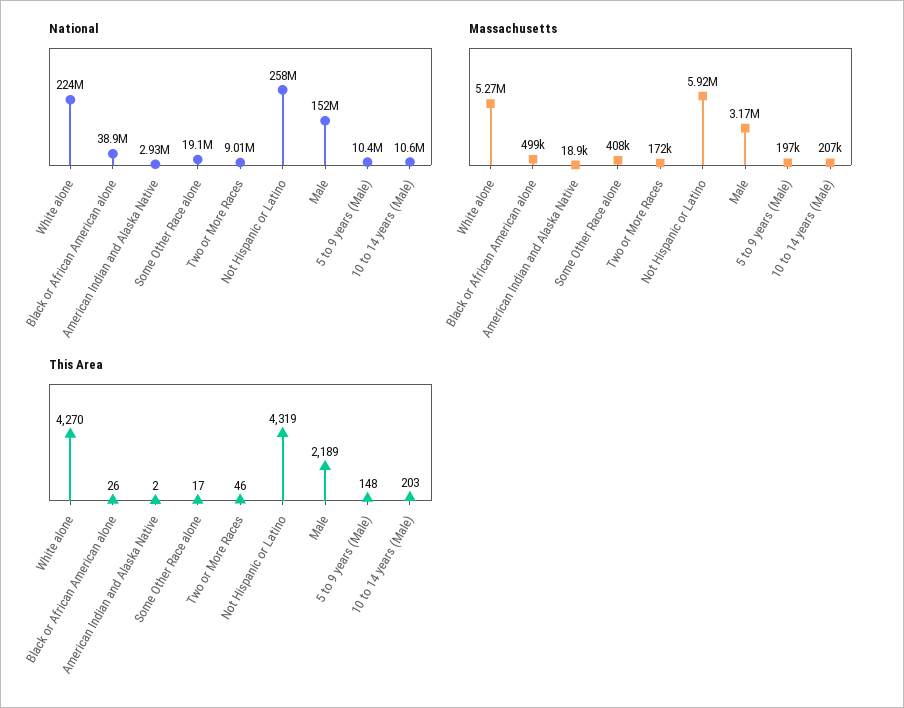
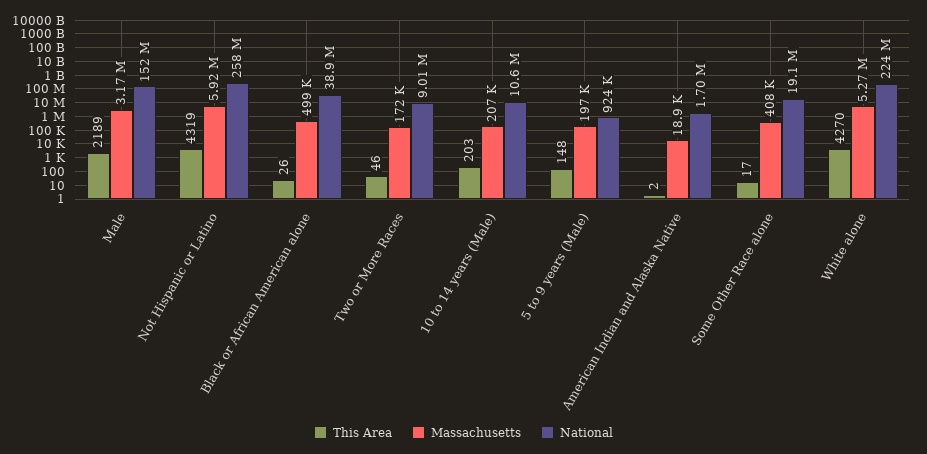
National, American Indian and Alaska Native: 2930000 -> 1700000
National, 5 to 9 years (Male): 10400000 -> 924000

